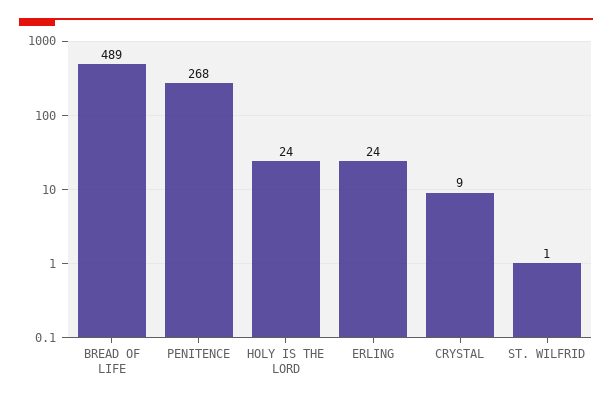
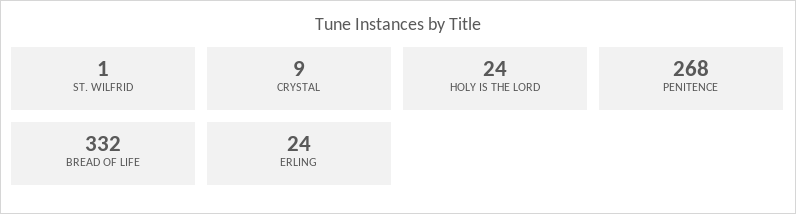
BREAD OF LIFE: 489 -> 332

